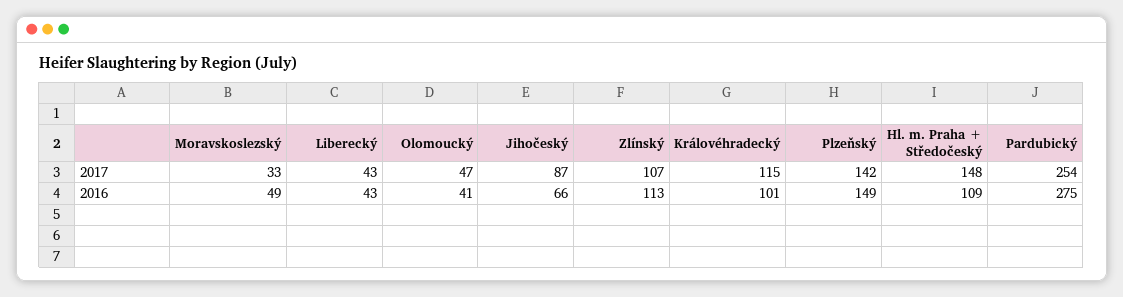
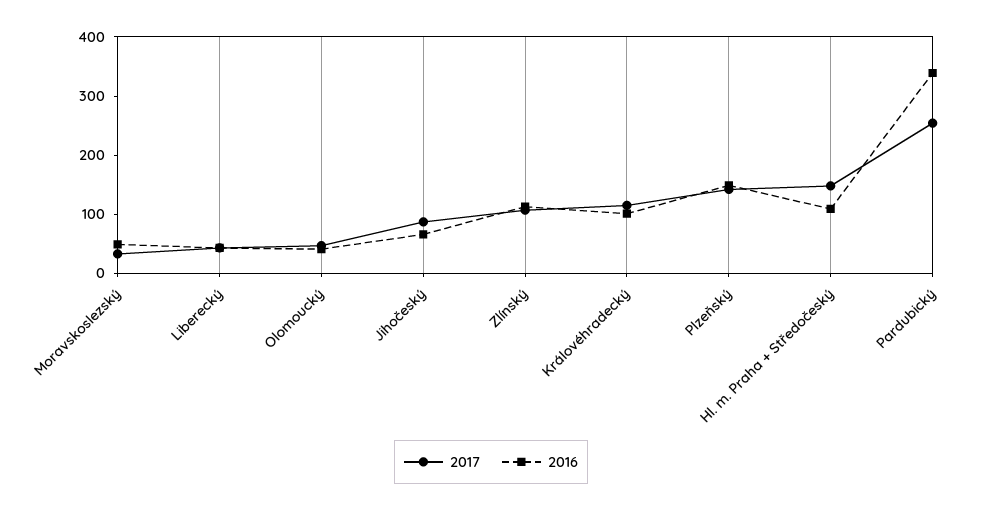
2016, Pardubický: 275 -> 340

